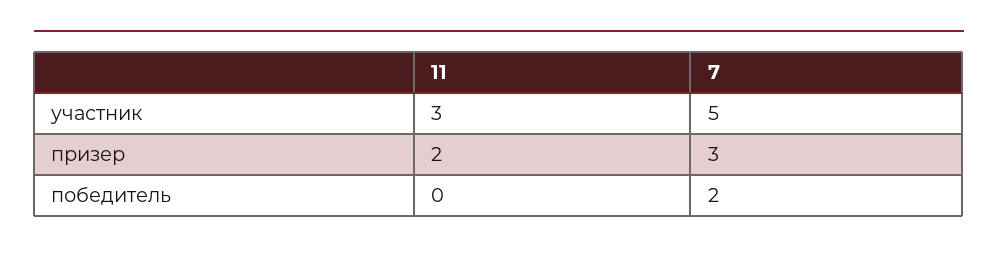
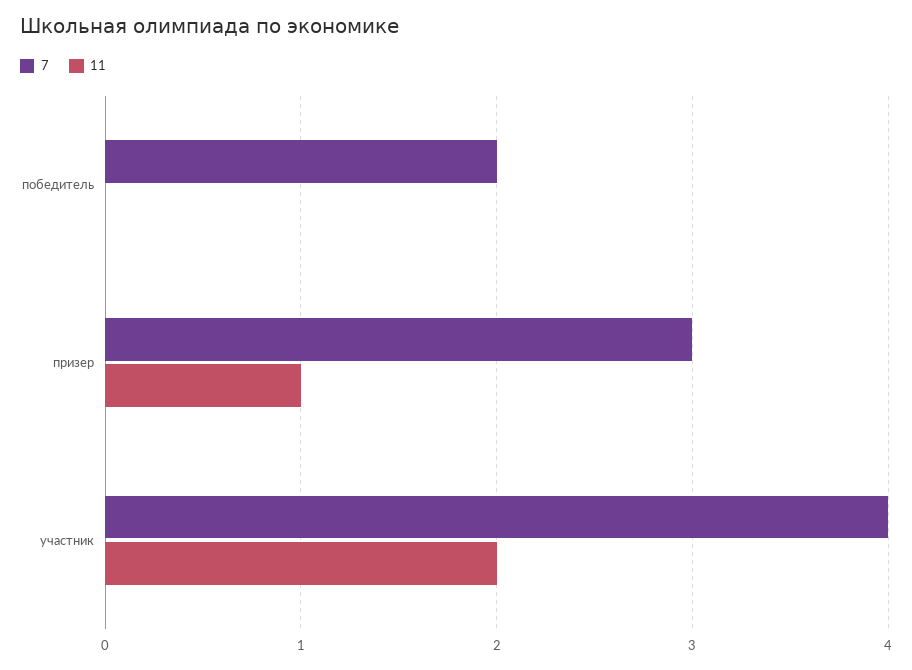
11, участник: 3 -> 2
7, участник: 5 -> 4
11, призер: 2 -> 1

